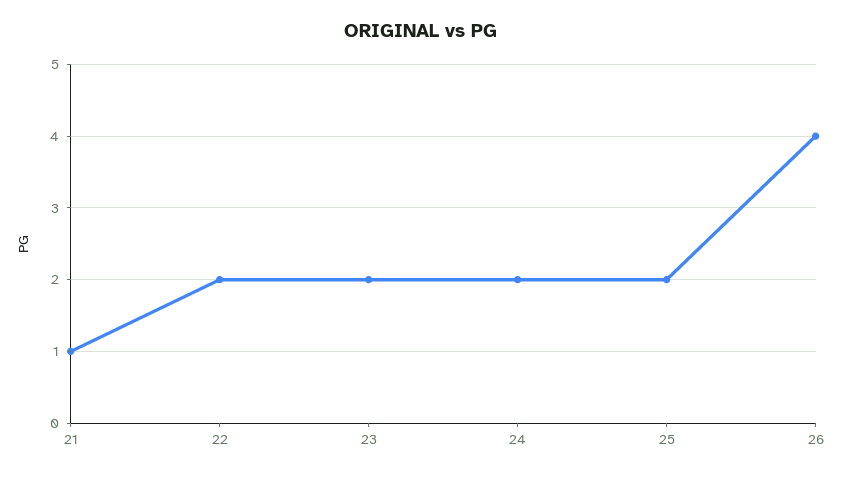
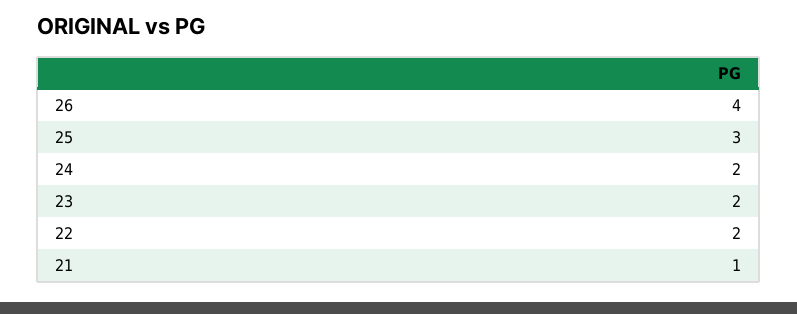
25: 2 -> 3

